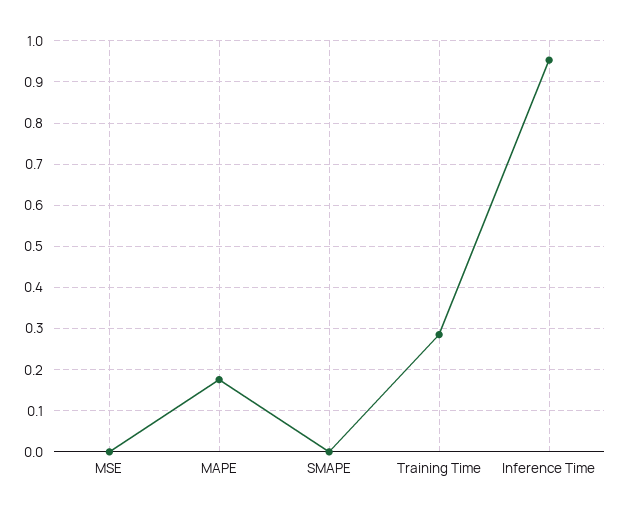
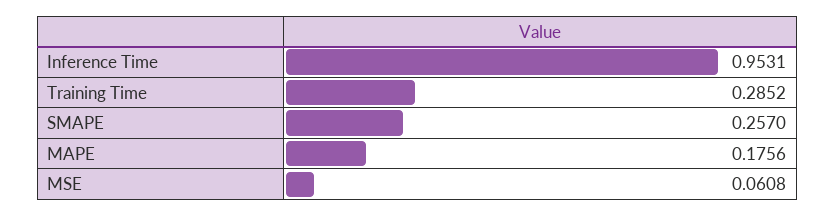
MSE: 0 -> 0.0608
SMAPE: 0 -> 0.257

